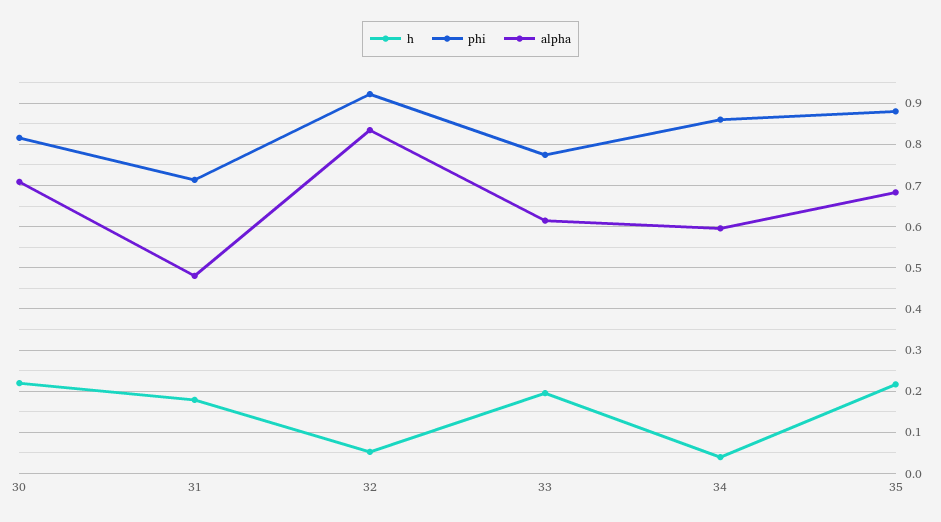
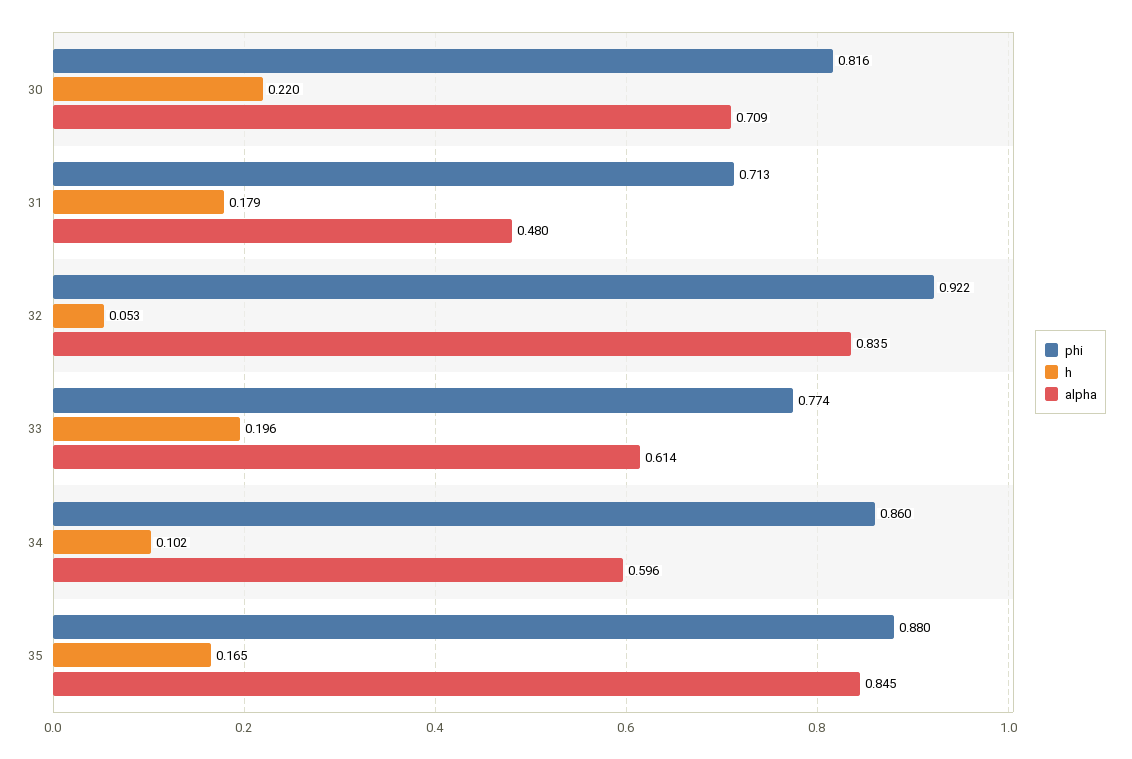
h, 34: 0.04 -> 0.102
h, 35: 0.22 -> 0.165
alpha, 35: 0.68 -> 0.845

